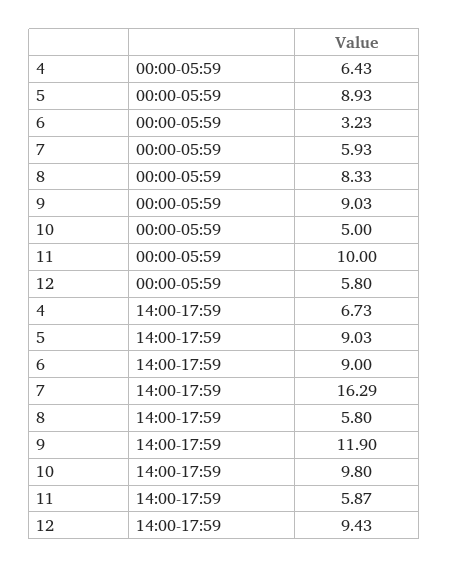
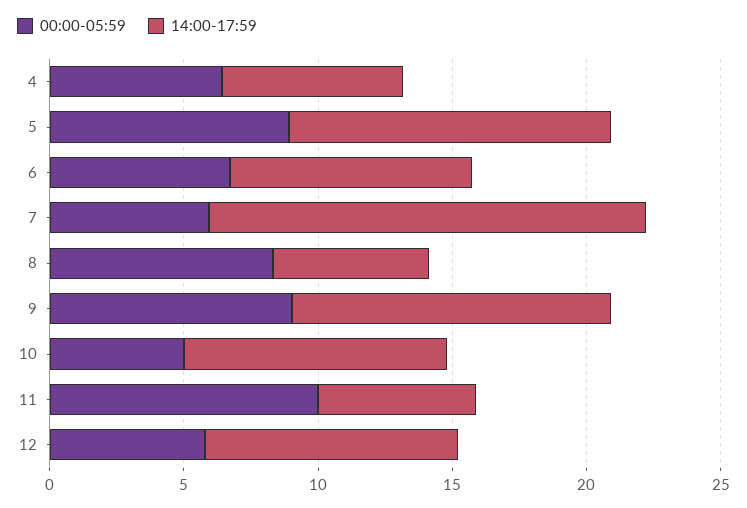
00:00-05:59, 6: 3.23 -> 7
14:00-17:59, 5: 9.03 -> 12

